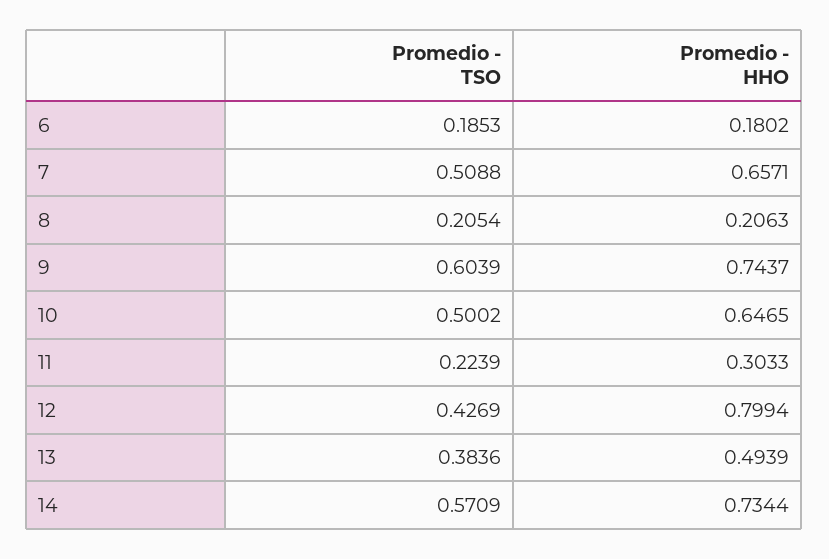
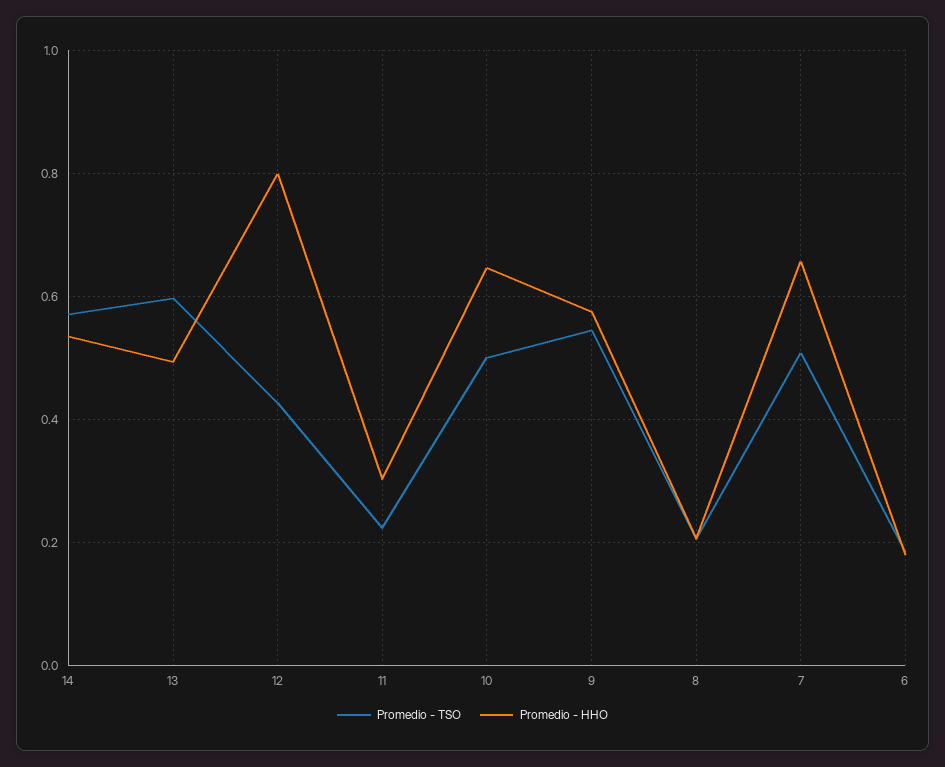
Promedio - TSO, 9: 0.6039 -> 0.54
Promedio - HHO, 9: 0.7437 -> 0.58
Promedio - TSO, 13: 0.3836 -> 0.6
Promedio - HHO, 14: 0.7344 -> 0.54

